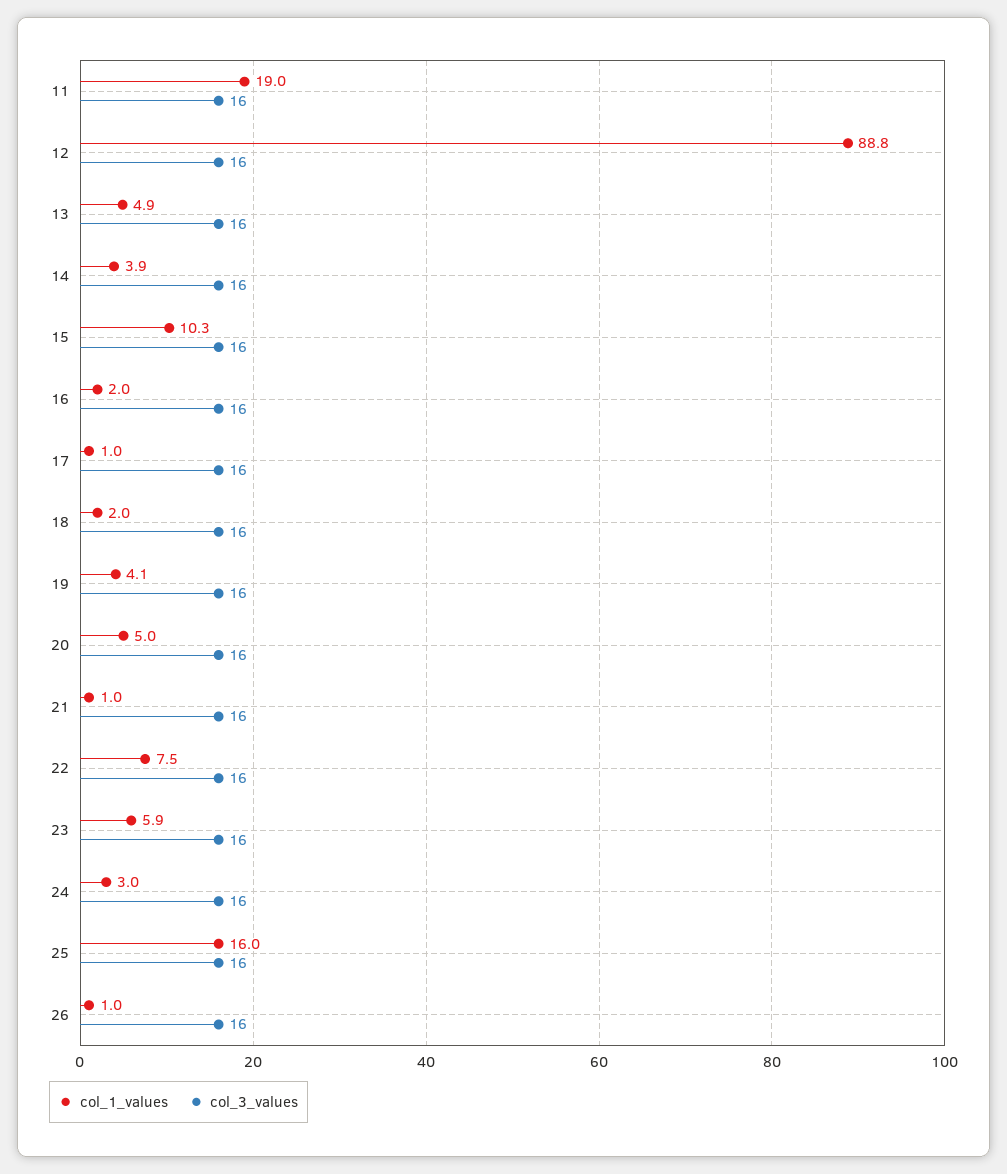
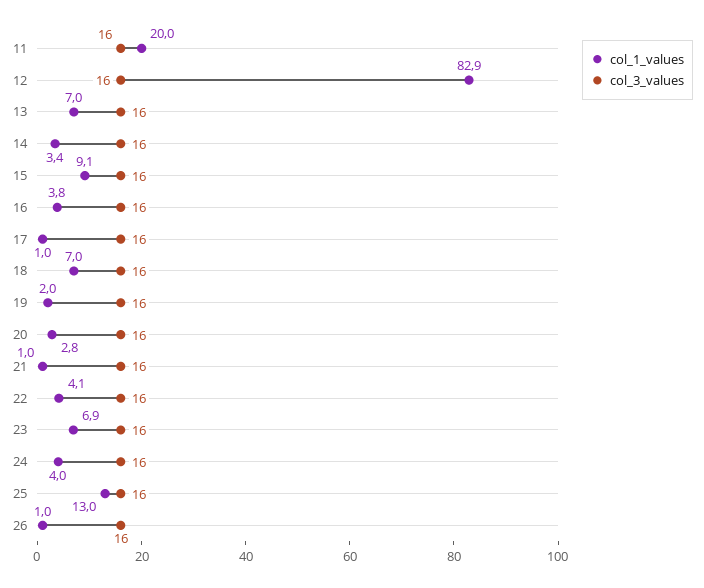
col_1_values, 11: 19 -> 20
col_1_values, 12: 88.8 -> 82.9
col_1_values, 13: 4.9 -> 7
col_1_values, 14: 3.9 -> 3.4
col_1_values, 15: 10.3 -> 9.1
col_1_values, 16: 2 -> 3.8
col_1_values, 18: 2 -> 7
col_1_values, 19: 4.1 -> 2
col_1_values, 20: 5 -> 2.8
col_1_values, 22: 7.5 -> 4.1
col_1_values, 23: 5.9 -> 6.9
col_1_values, 24: 3 -> 4
col_1_values, 25: 16 -> 13

